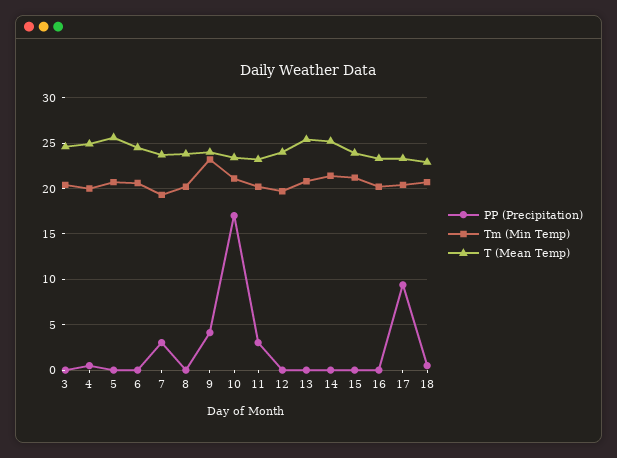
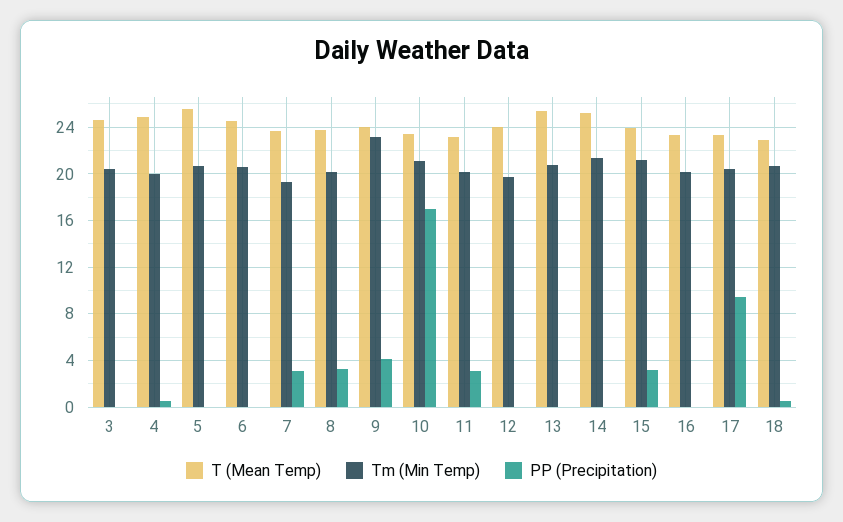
PP (Precipitation), 8: 0 -> 3
PP (Precipitation), 15: 0 -> 3

